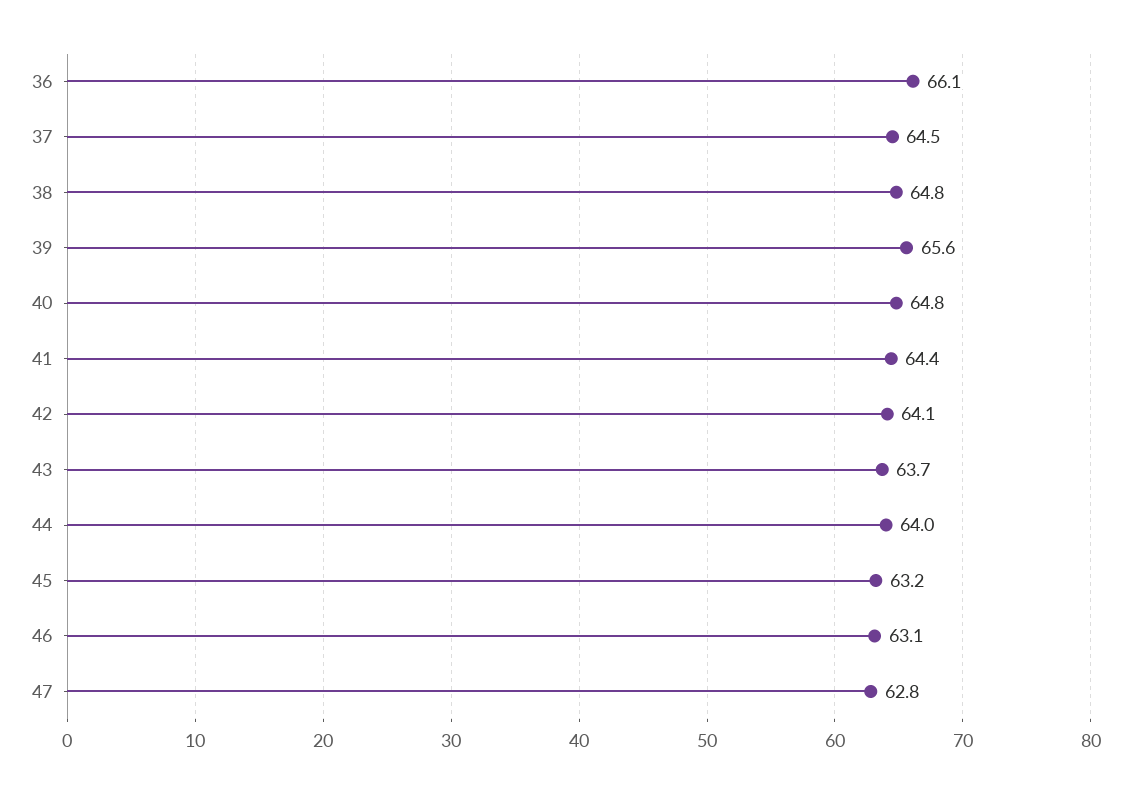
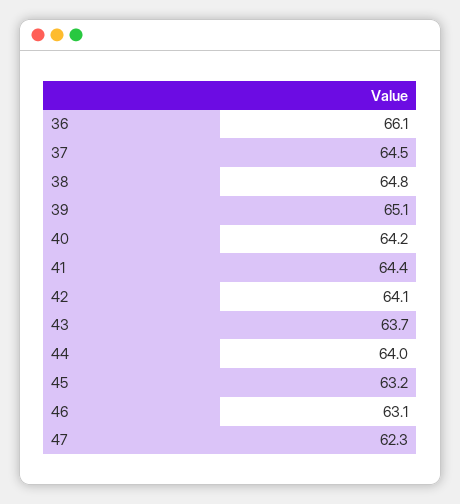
39: 65.6 -> 65.1
40: 64.8 -> 64.2
47: 62.8 -> 62.3

